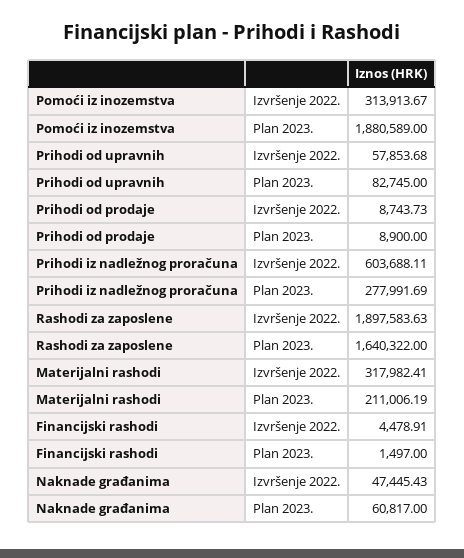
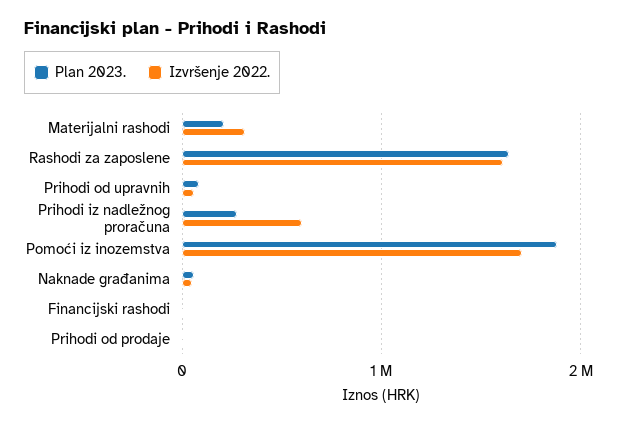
Izvršenje 2022., Pomoći iz inozemstva: 313913.67 -> 1700000
Izvršenje 2022., Rashodi za zaposlene: 1897583.63 -> 1600000

